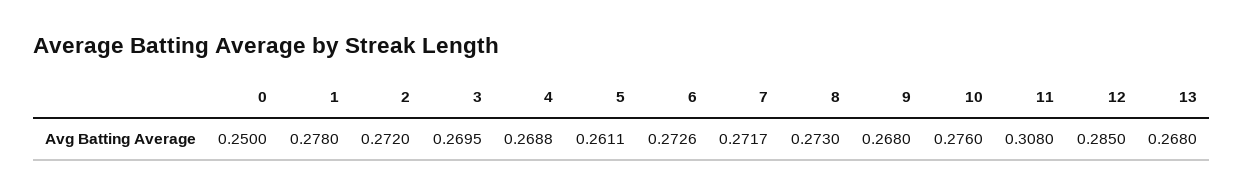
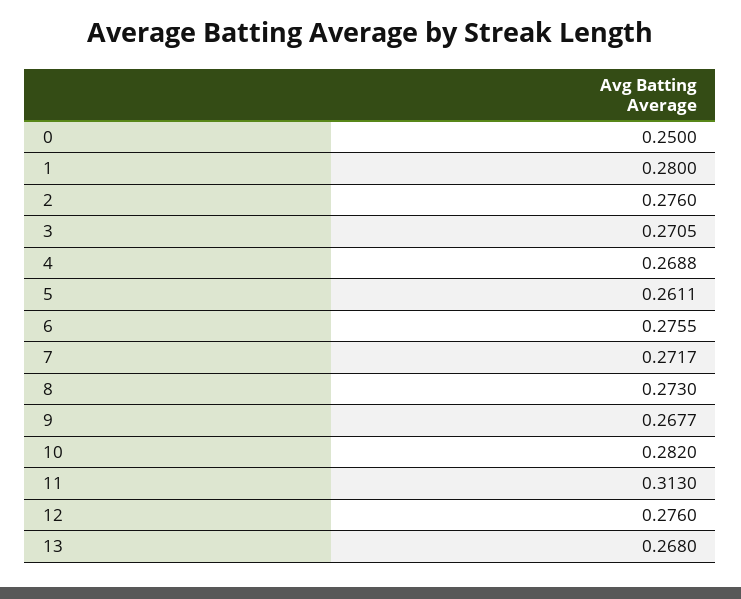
1: 0.278 -> 0.28
2: 0.272 -> 0.276
3: 0.2695 -> 0.2705
6: 0.2726 -> 0.2755
9: 0.268 -> 0.2677
10: 0.276 -> 0.282
11: 0.308 -> 0.313
12: 0.285 -> 0.276

